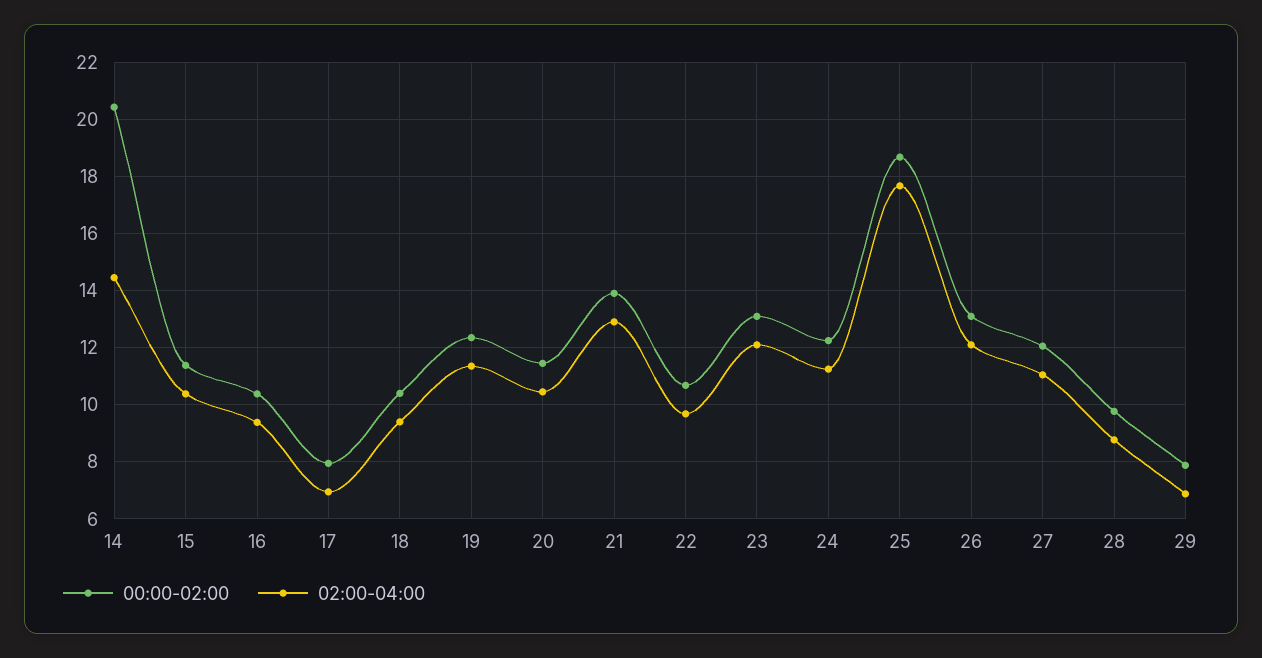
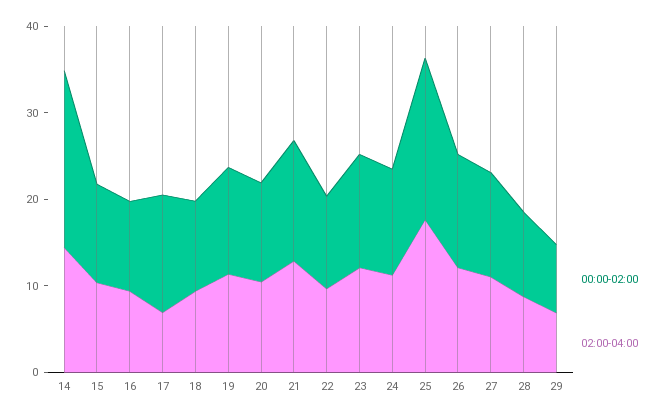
00:00-02:00, 17: 8 -> 14

